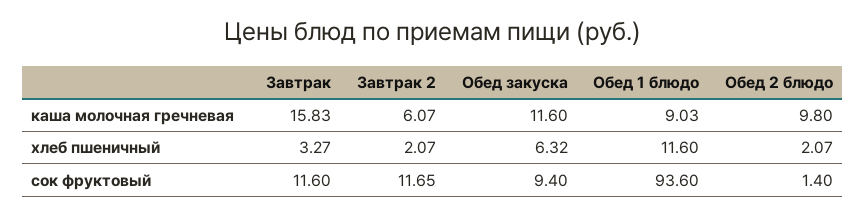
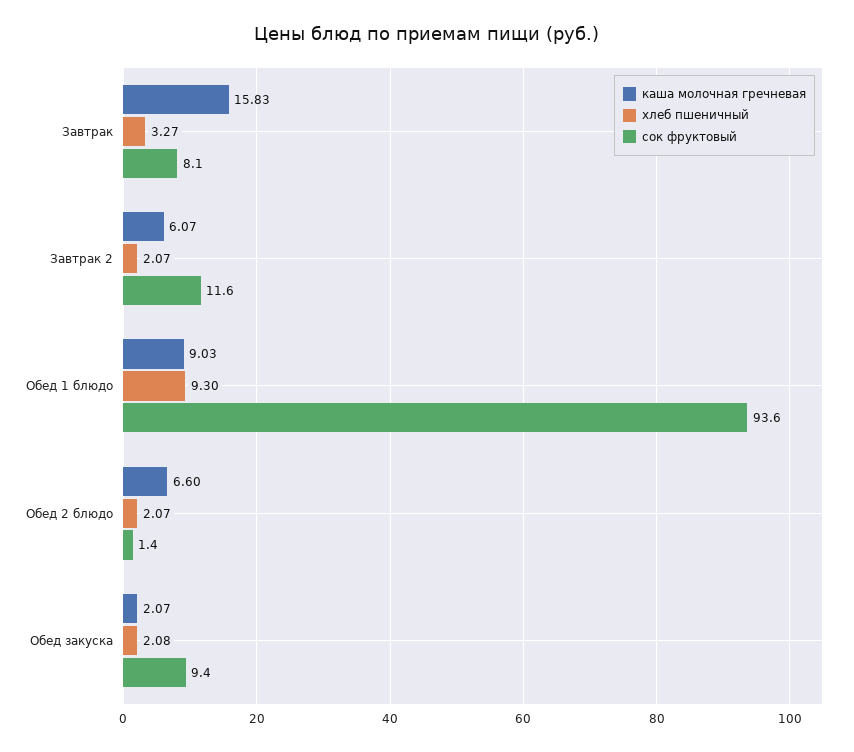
каша молочная гречневая, Обед закуска: 11.6 -> 2.07
каша молочная гречневая, Обед 2 блюдо: 9.8 -> 6.6
хлеб пшеничный, Обед закуска: 6.32 -> 2.08
хлеб пшеничный, Обед 1 блюдо: 11.6 -> 9.3
сок фруктовый, Завтрак: 11.6 -> 8.1
сок фруктовый, Завтрак 2: 11.65 -> 11.6

